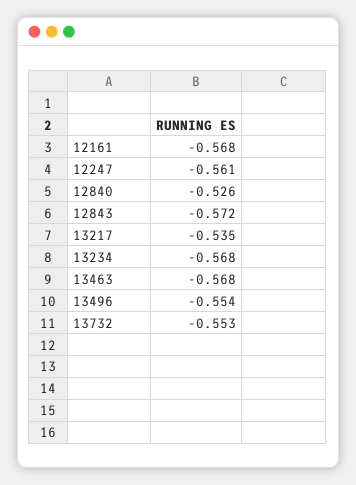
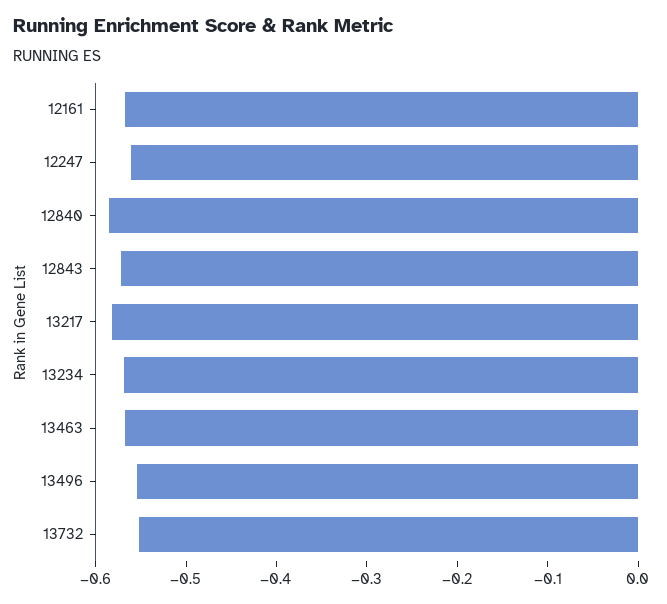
12840: -0.526 -> -0.58
13217: -0.535 -> -0.58

